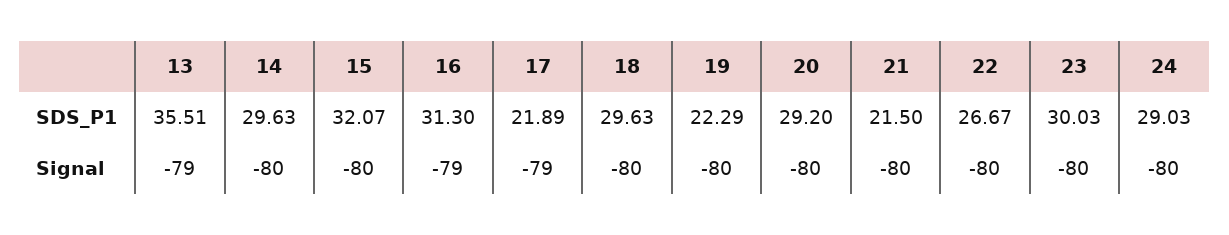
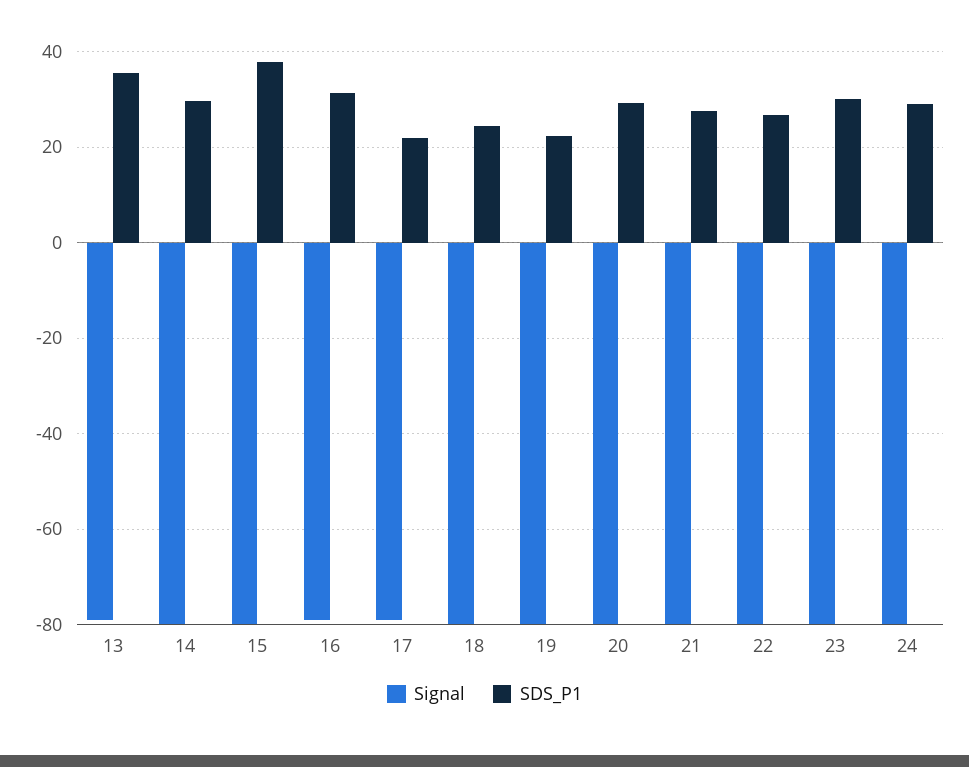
SDS_P1, 15: 32.07 -> 38
SDS_P1, 18: 29.63 -> 24
SDS_P1, 21: 21.5 -> 28

